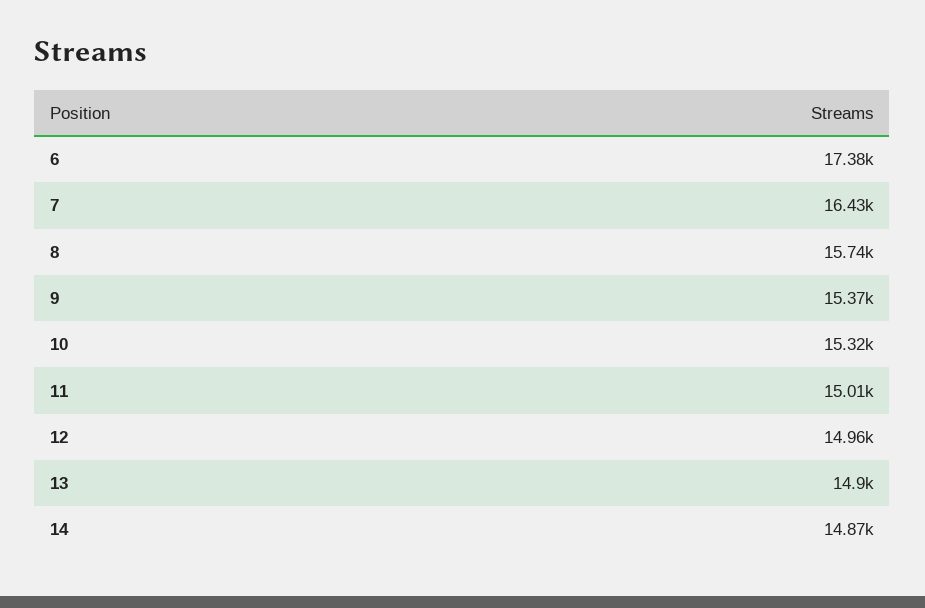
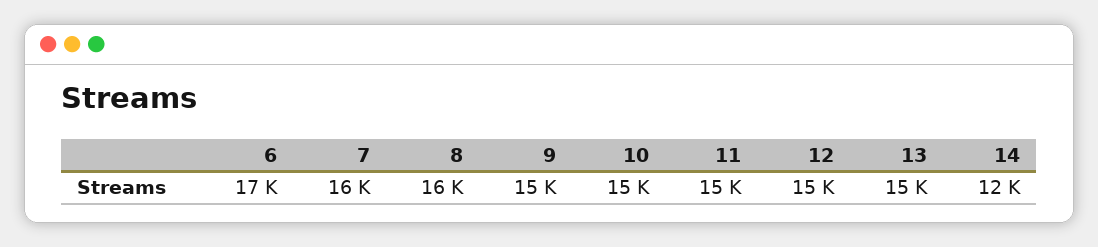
14: 14870 -> 12000

